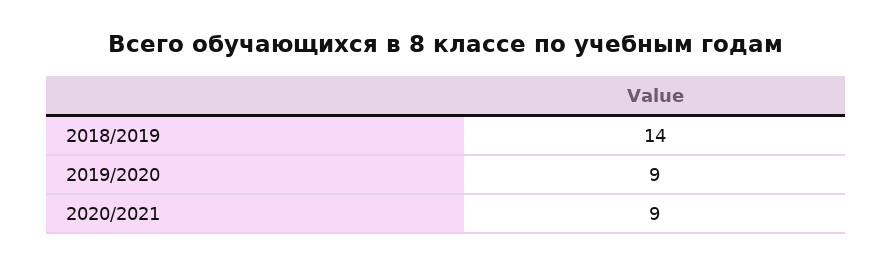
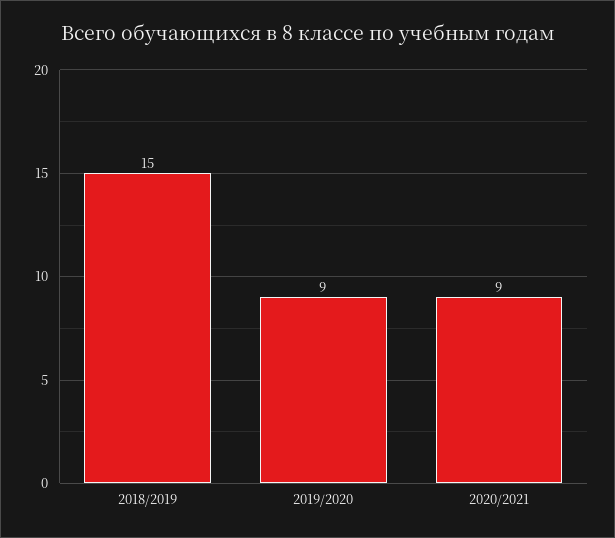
2018/2019: 14 -> 15

